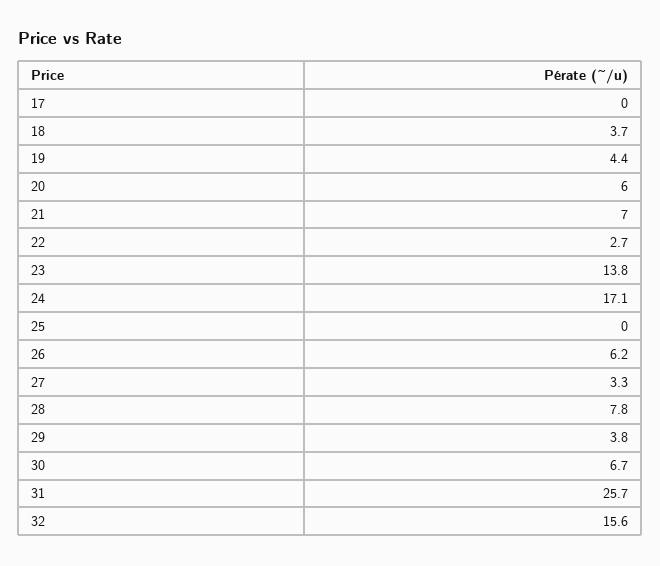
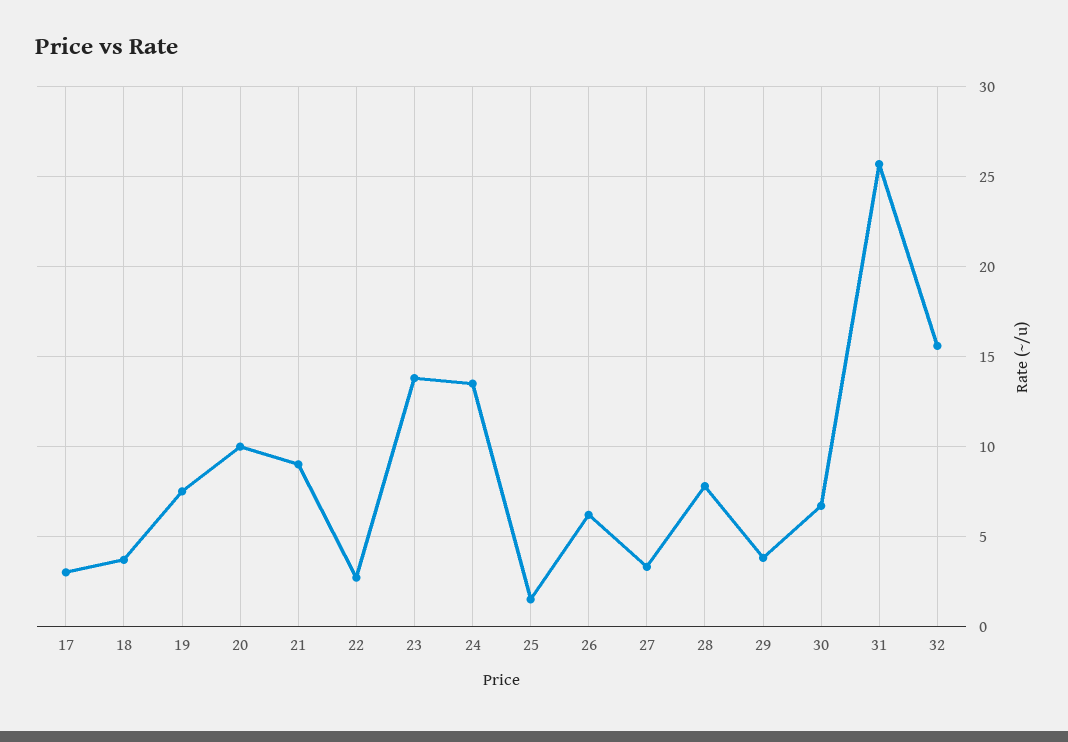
17: 0 -> 3
19: 4.4 -> 7.5
20: 6 -> 10
21: 7 -> 9
24: 17.1 -> 13.5
25: 0 -> 1.5

